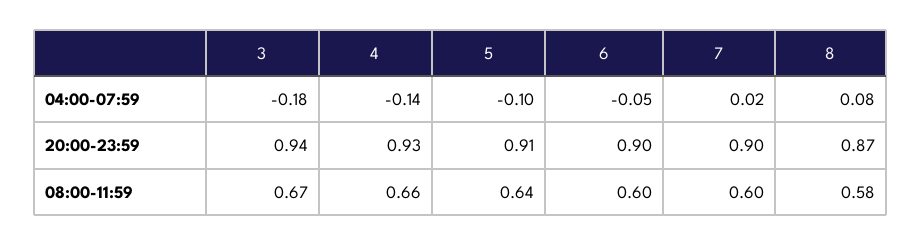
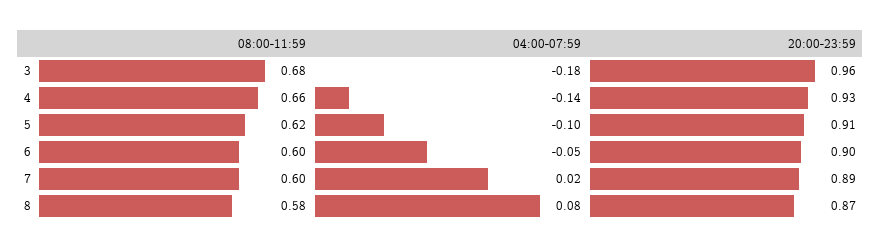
3, 20:00-23:59: 0.94 -> 0.96
7, 20:00-23:59: 0.9 -> 0.89
3, 08:00-11:59: 0.67 -> 0.68
5, 08:00-11:59: 0.64 -> 0.62

